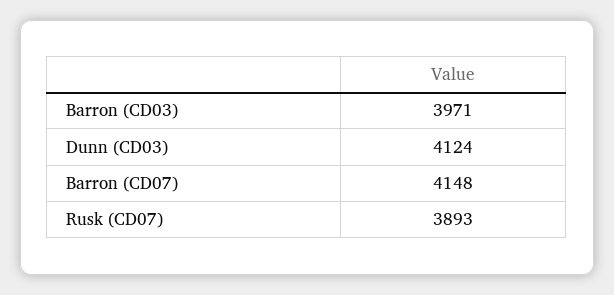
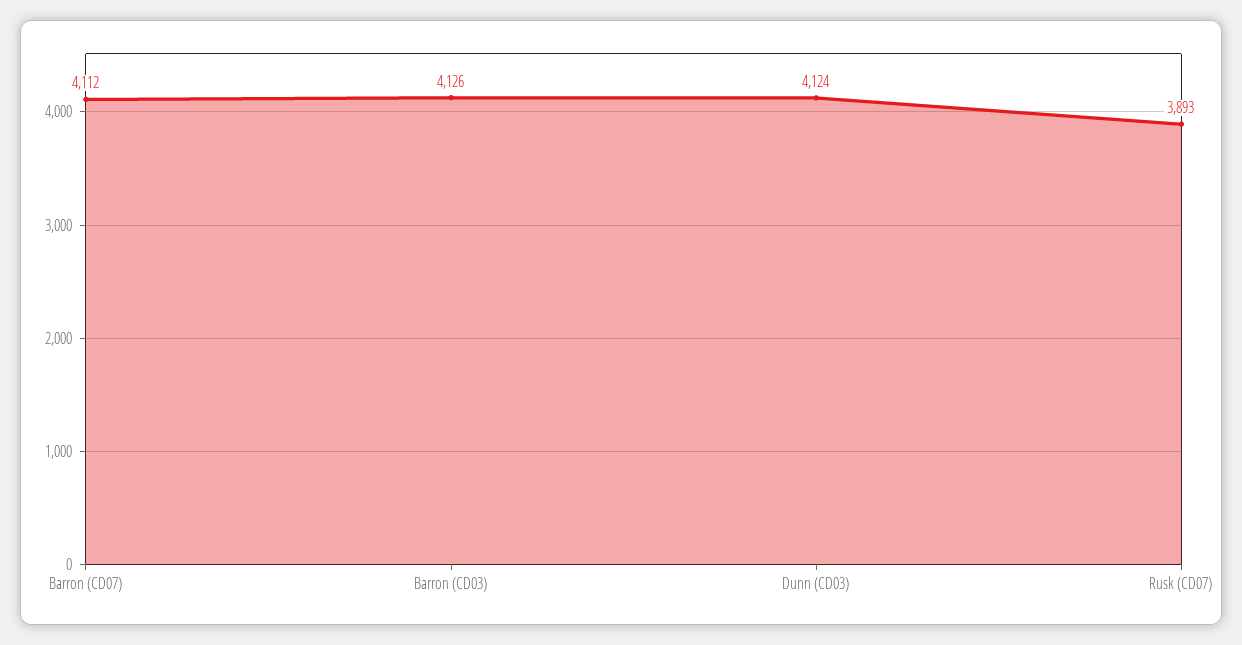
Barron (CD03): 3971 -> 4126
Barron (CD07): 4148 -> 4112

